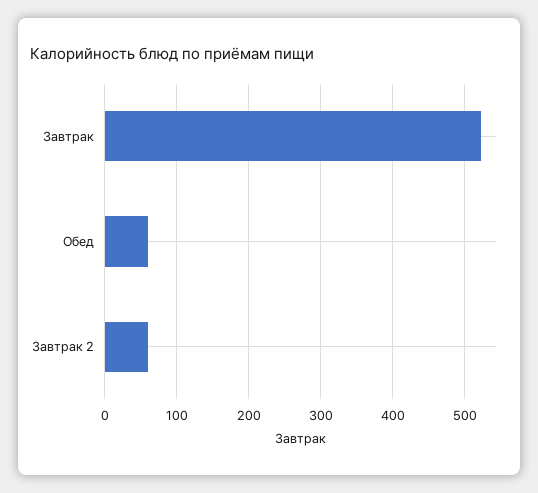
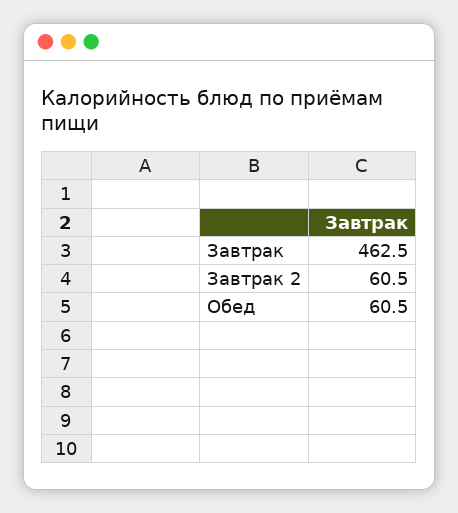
Завтрак: 520 -> 462.5

